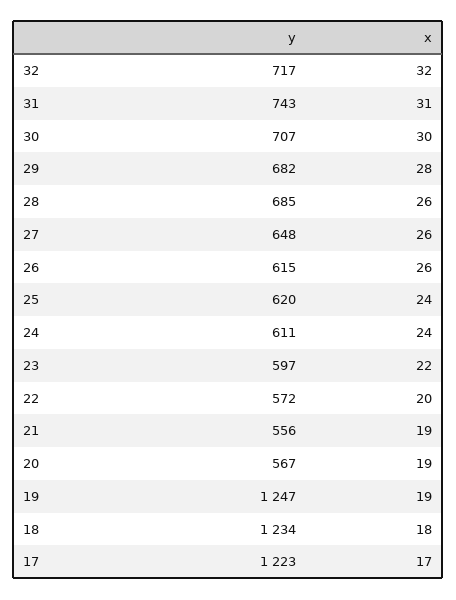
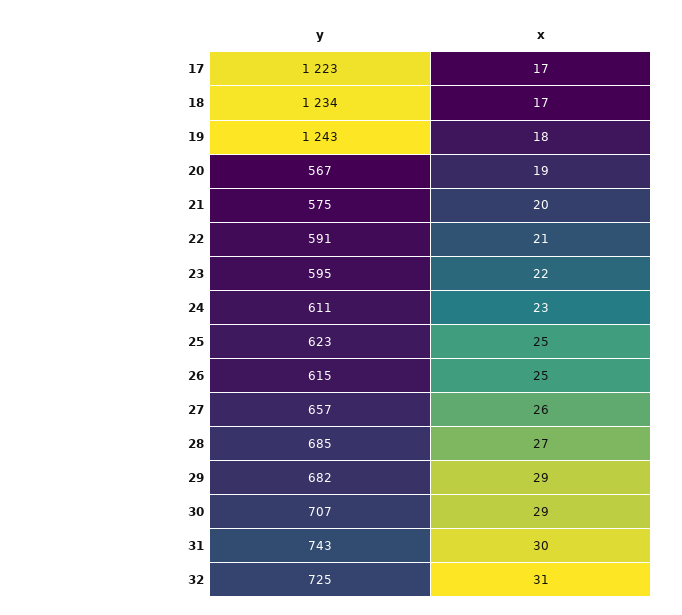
y, 32: 717 -> 725
x, 32: 32 -> 31
x, 31: 31 -> 30
x, 30: 30 -> 29
x, 29: 28 -> 29
x, 28: 26 -> 27
y, 27: 648 -> 657
x, 26: 26 -> 25
y, 25: 620 -> 623
x, 25: 24 -> 25
x, 24: 24 -> 23
y, 23: 597 -> 595
y, 22: 572 -> 591
x, 22: 20 -> 21
y, 21: 556 -> 575
x, 21: 19 -> 20
y, 19: 1247 -> 1243
x, 19: 19 -> 18
x, 18: 18 -> 17

